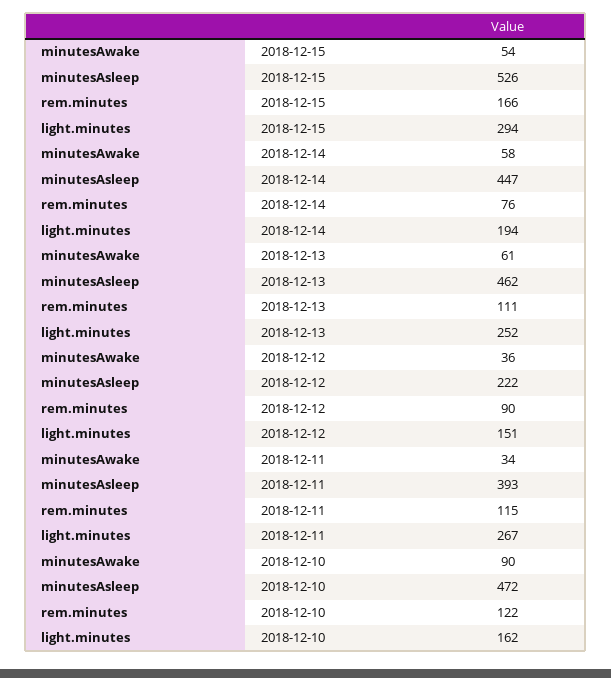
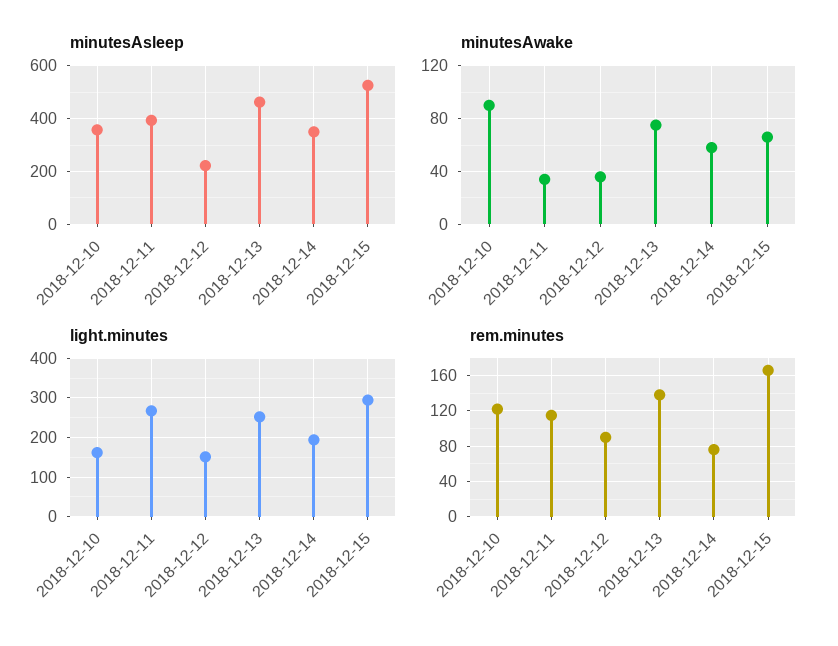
minutesAwake, 2018-12-15: 54 -> 65
minutesAsleep, 2018-12-14: 447 -> 350
minutesAwake, 2018-12-13: 61 -> 75
rem.minutes, 2018-12-13: 111 -> 140
minutesAsleep, 2018-12-10: 472 -> 350

